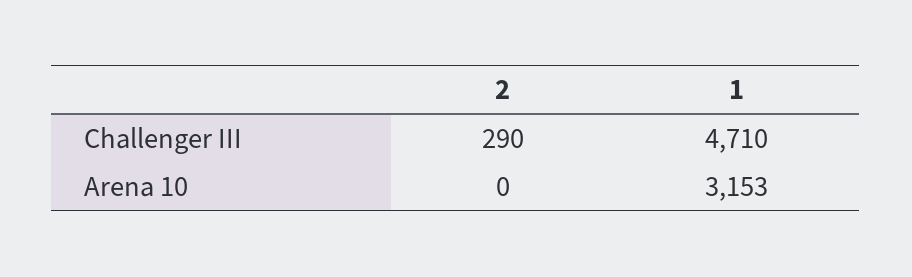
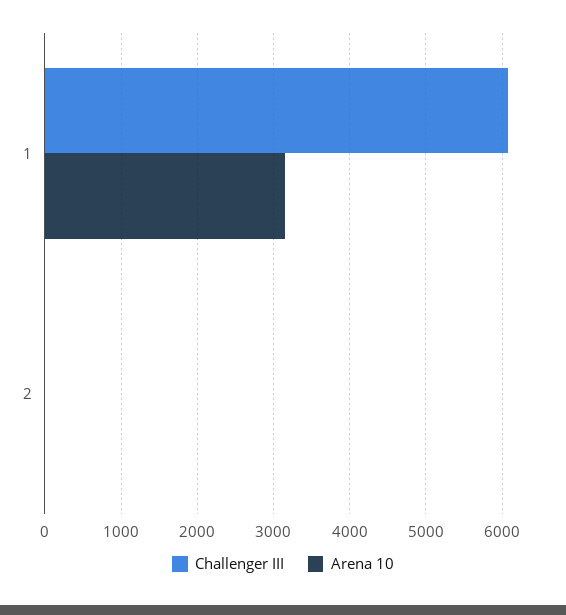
Challenger III, 2: 290 -> 0
Challenger III, 1: 4710 -> 6100

